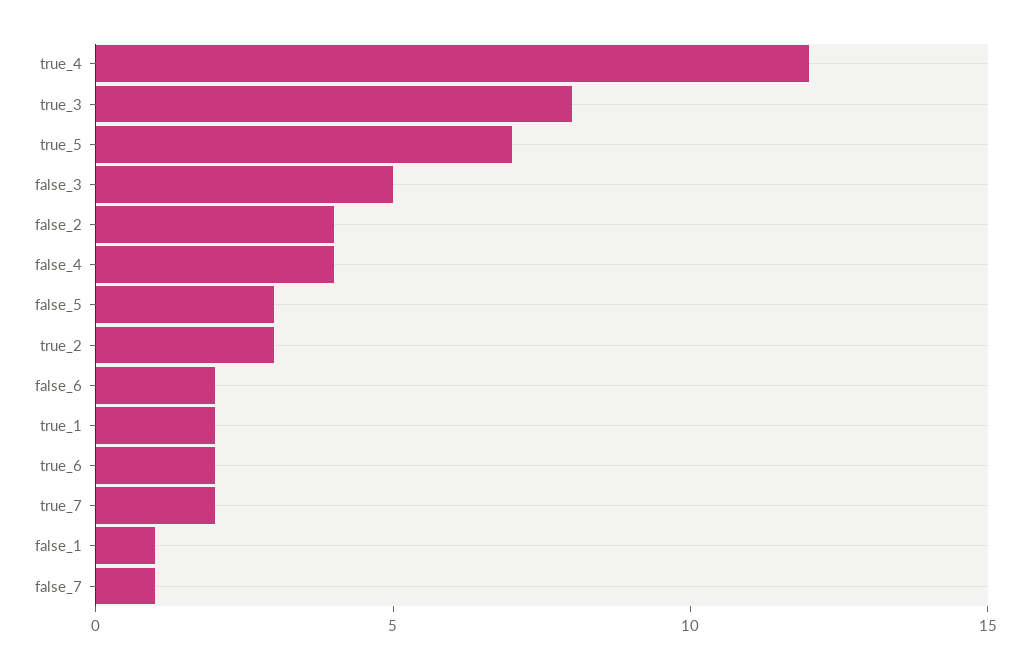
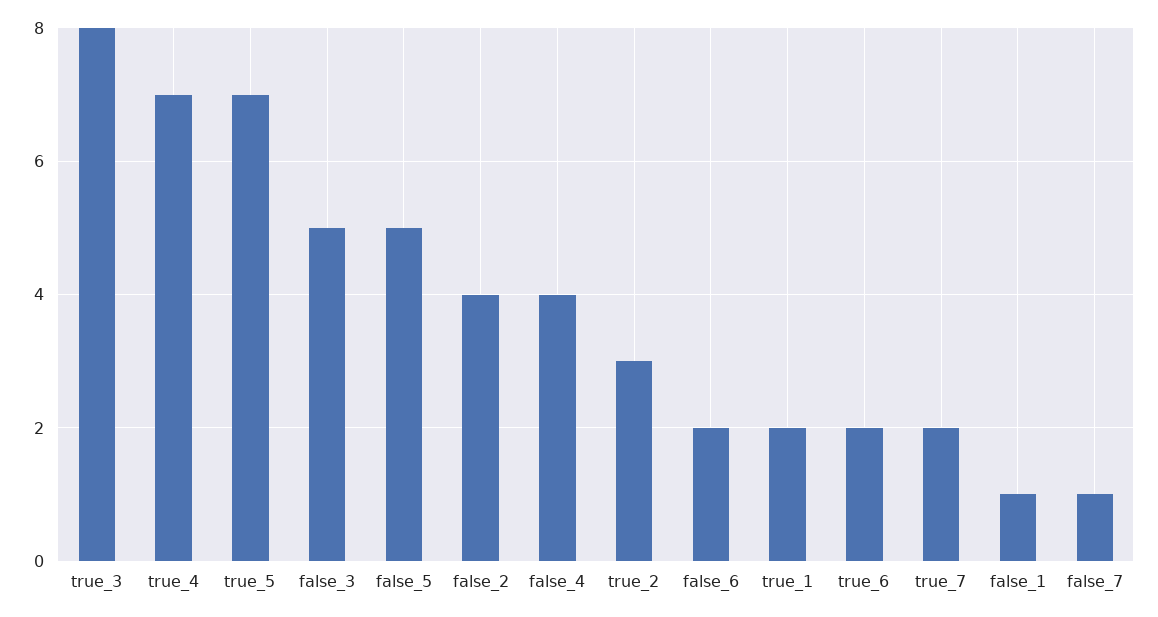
true_4: 12 -> 7
false_5: 3 -> 5

